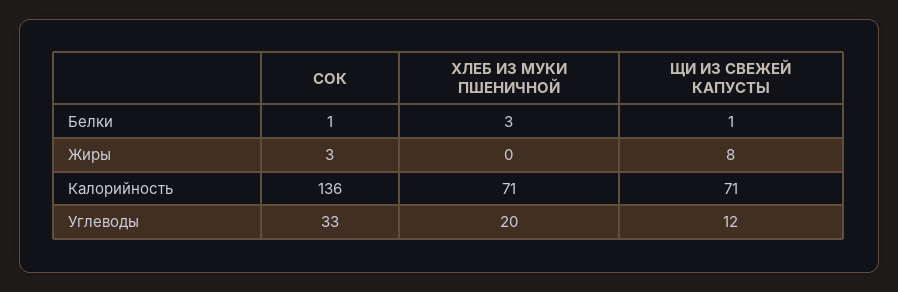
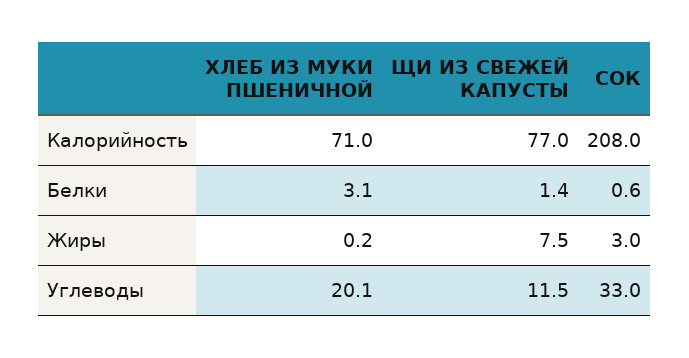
СОК, Калорийность: 136 -> 208
ЩИ ИЗ СВЕЖЕЙ КАПУСТЫ, Калорийность: 71 -> 77

